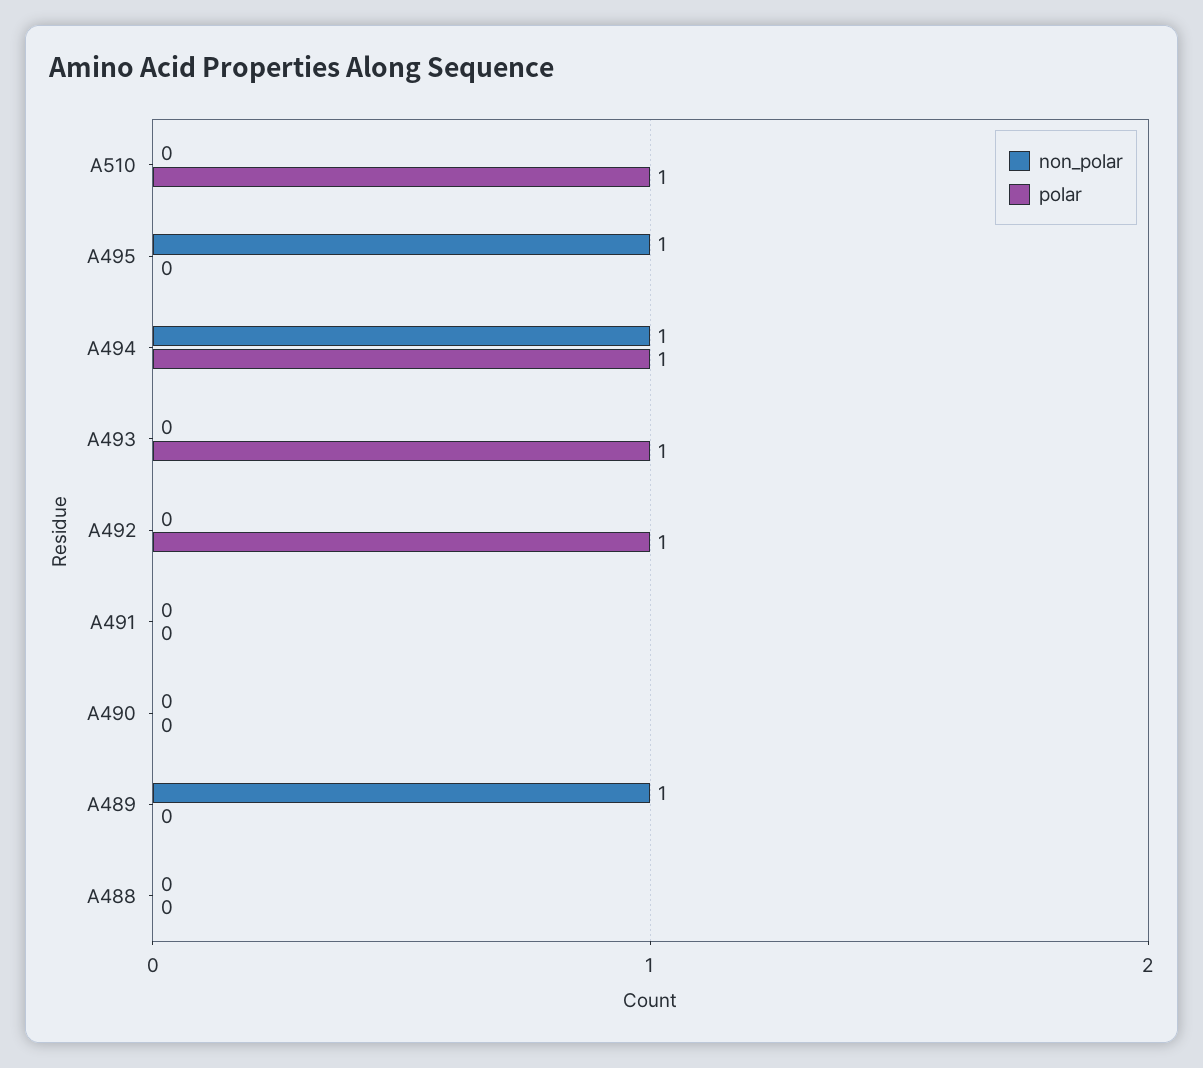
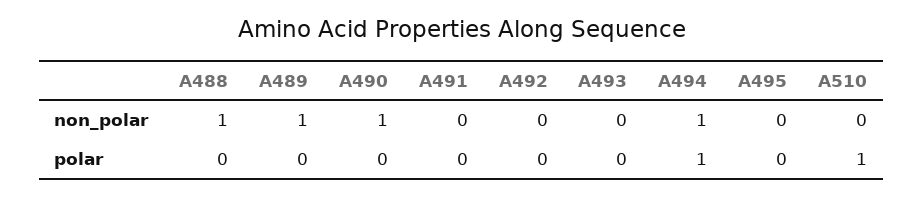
non_polar, A495: 1 -> 0
polar, A493: 1 -> 0
polar, A492: 1 -> 0
non_polar, A490: 0 -> 1
non_polar, A488: 0 -> 1

